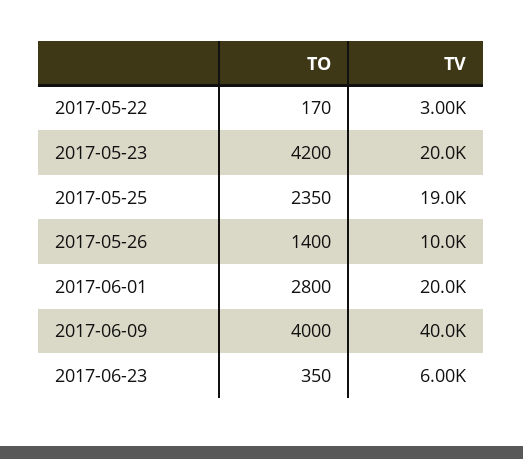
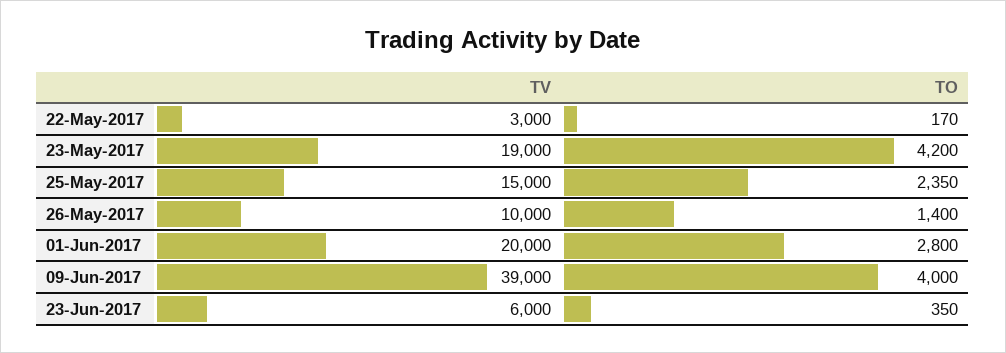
TV, 2017-05-23: 20000 -> 19000
TV, 2017-05-25: 19000 -> 15000
TV, 2017-06-09: 40000 -> 39000

